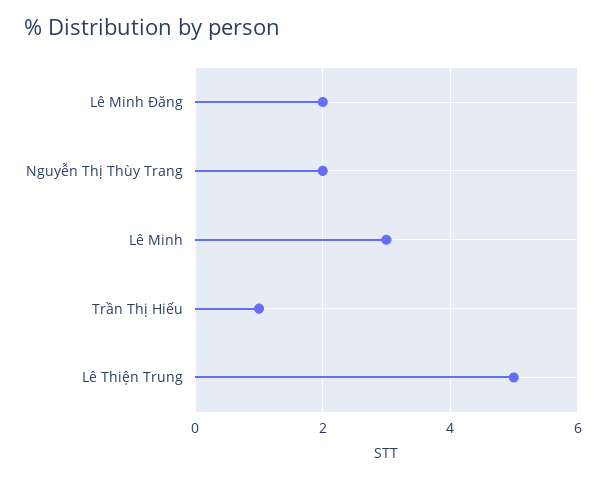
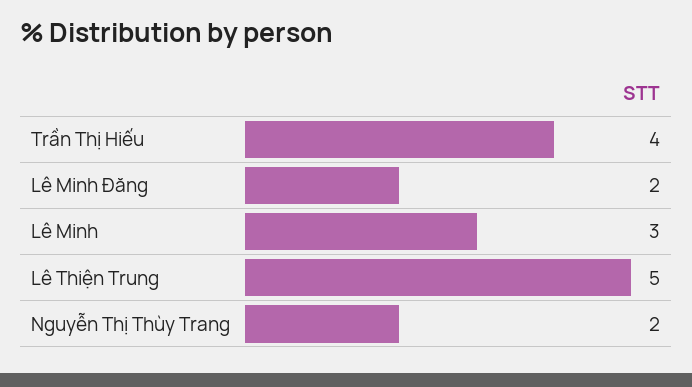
Trần Thị Hiếu: 1 -> 4

